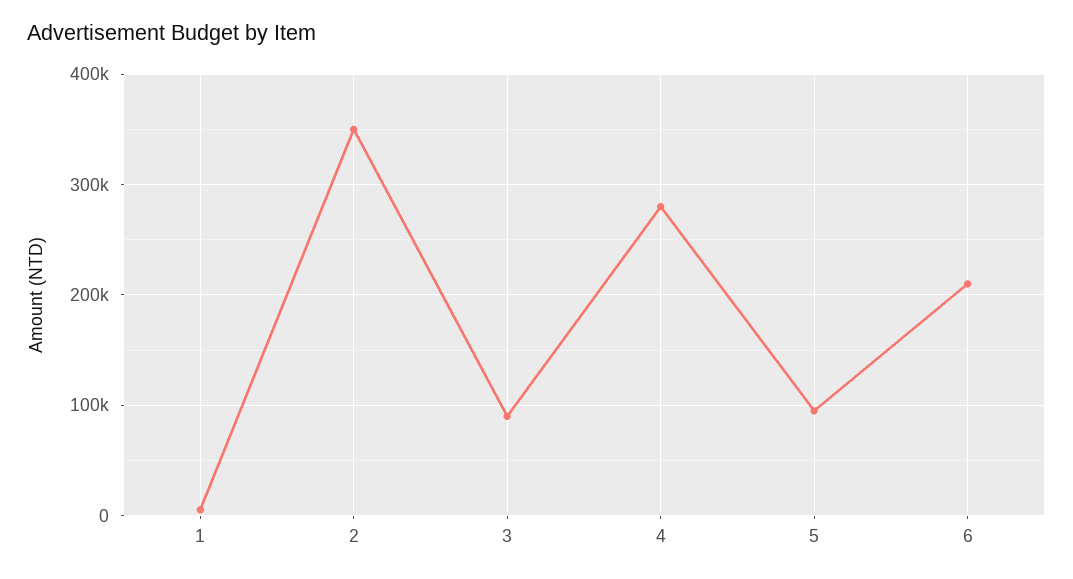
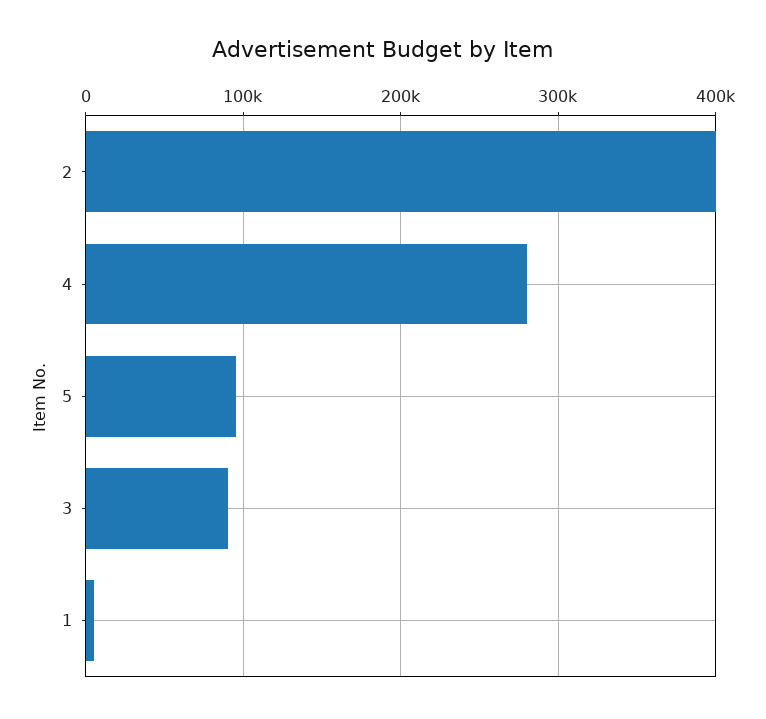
2: 350000 -> 400000
6: 210000 -> none

